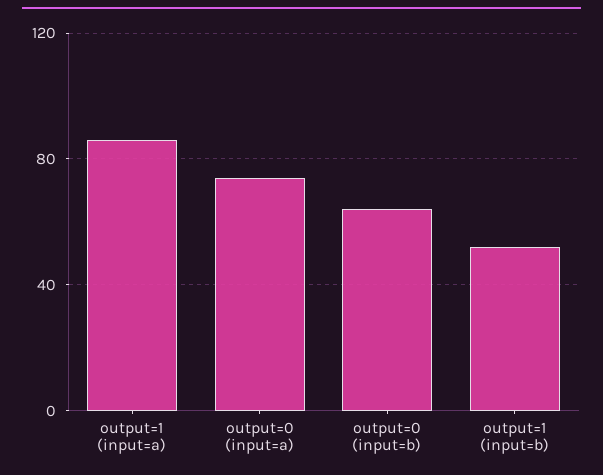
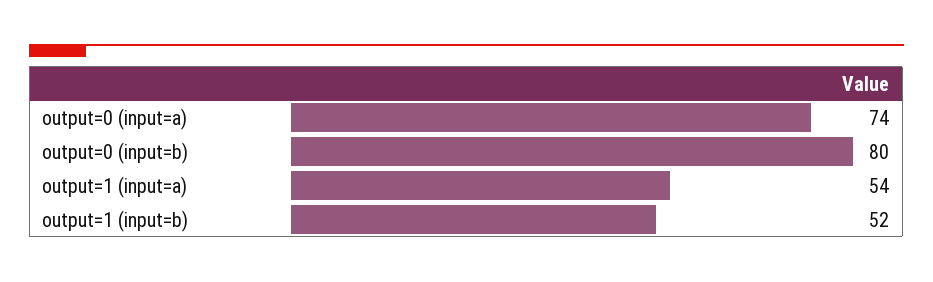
output=1 (input=a): 85 -> 54
output=0 (input=b): 65 -> 80

